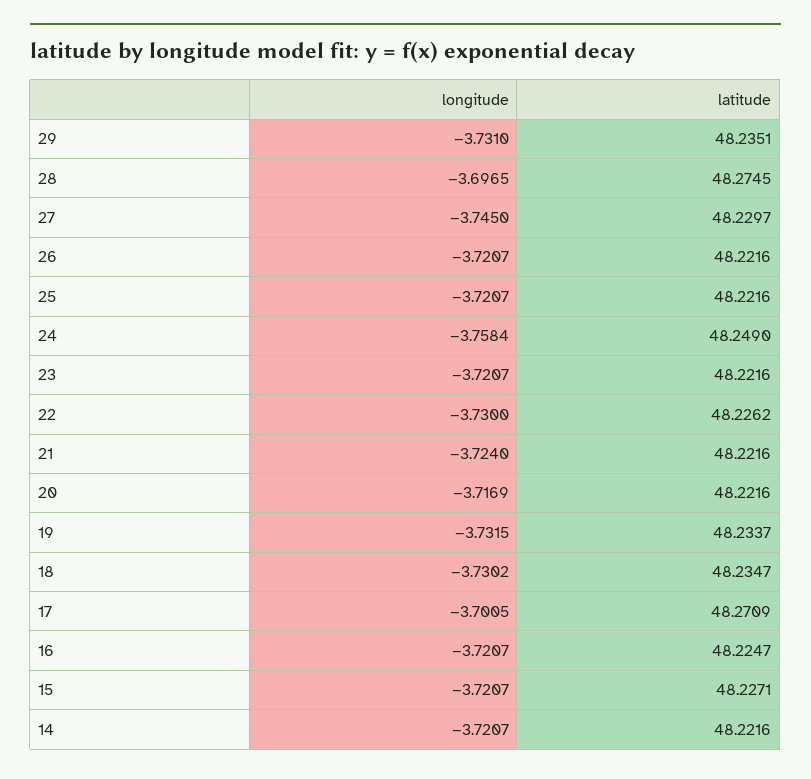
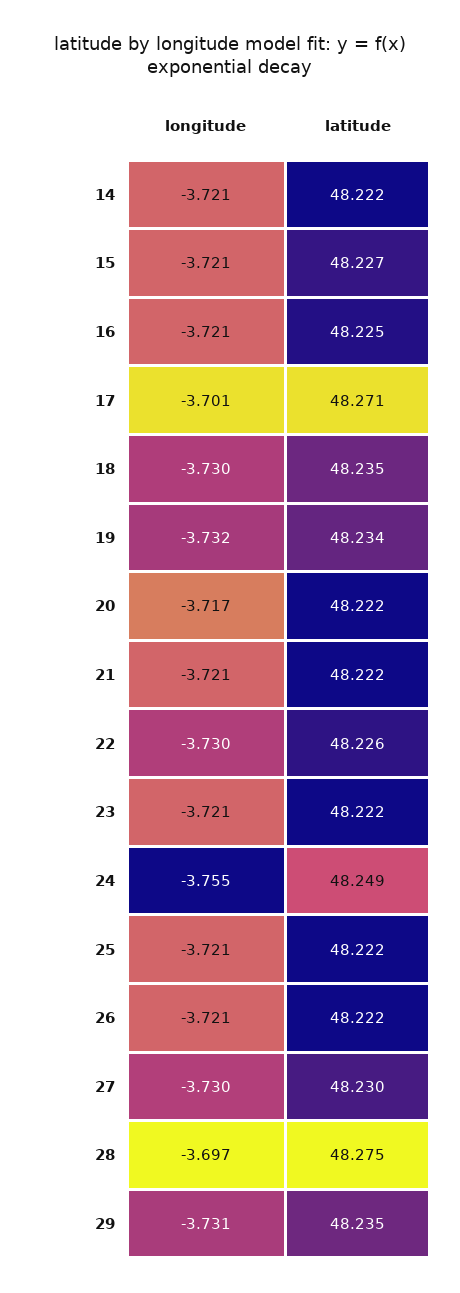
longitude, 27: -3.745 -> -3.73
longitude, 24: -3.7584 -> -3.755
longitude, 21: -3.724 -> -3.721

